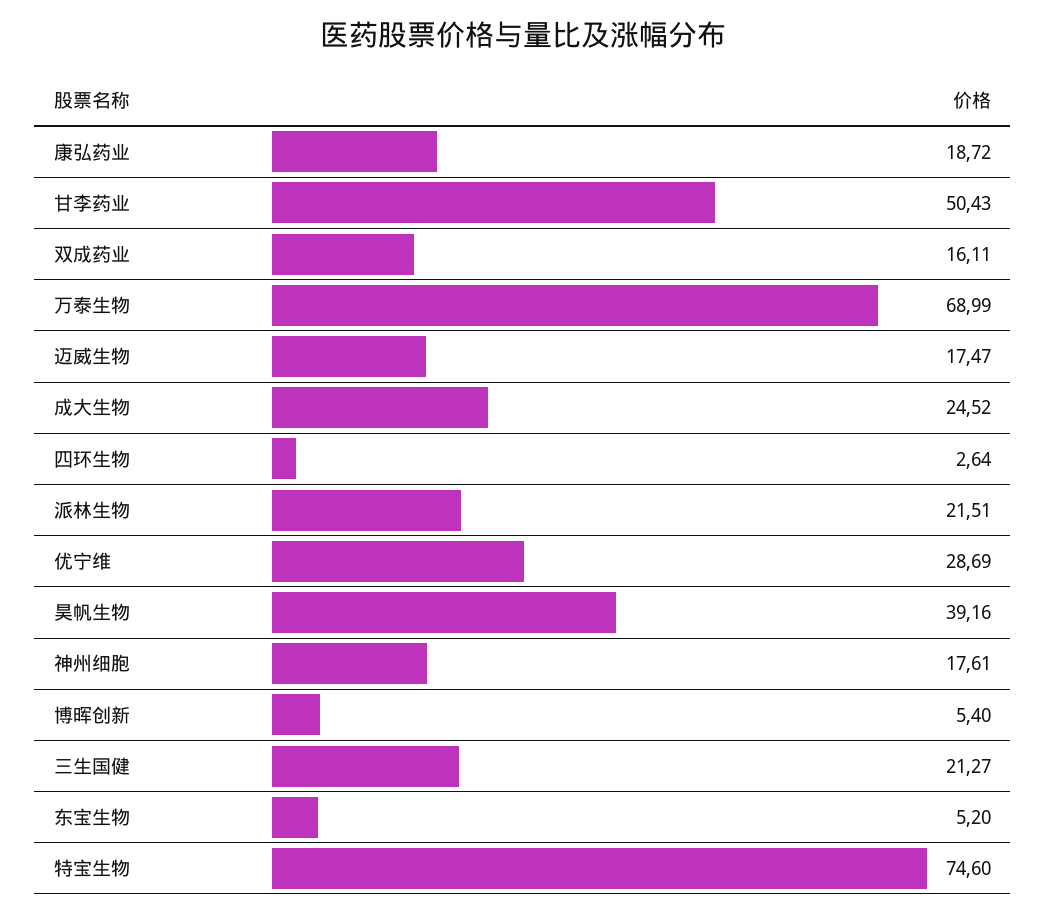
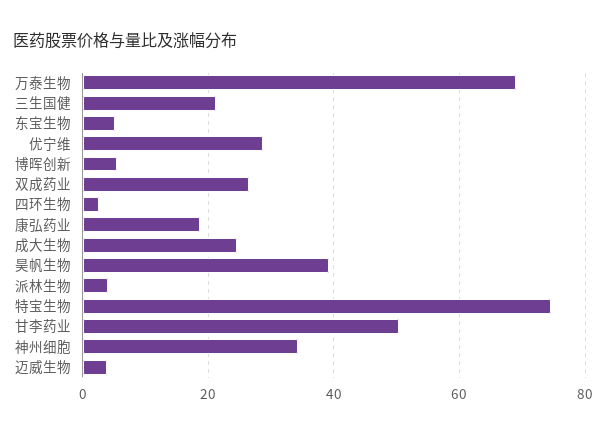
双成药业: 16.11 -> 26
迈威生物: 17.47 -> 4
派林生物: 21.51 -> 4
神州细胞: 17.61 -> 34

